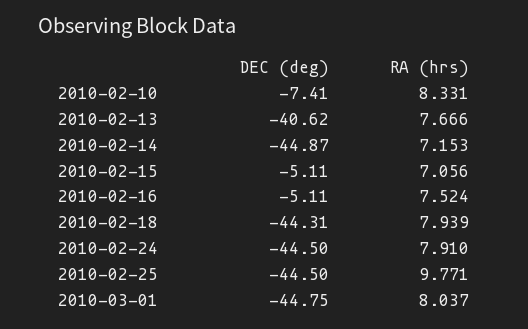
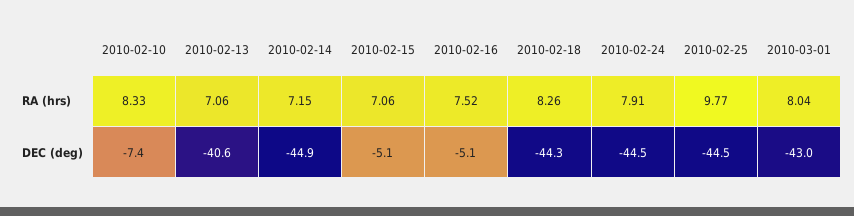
RA (hrs), 2010-02-13: 7.666 -> 7.06
RA (hrs), 2010-02-18: 7.939 -> 8.26
DEC (deg), 2010-03-01: -44.75 -> -43

